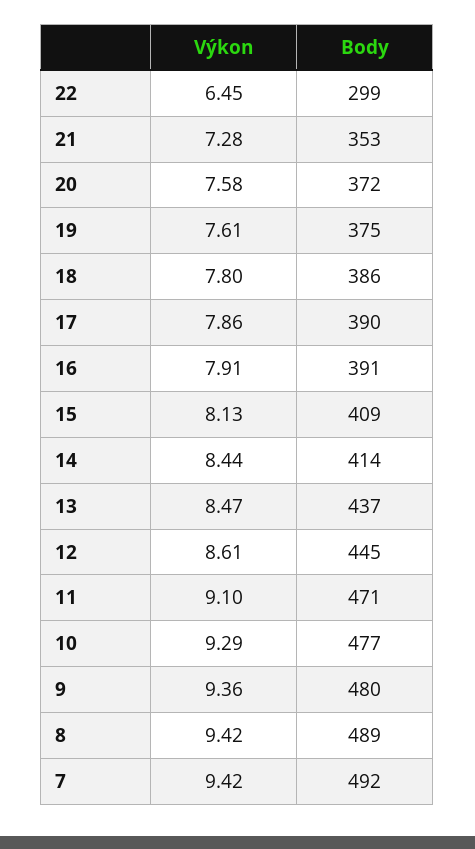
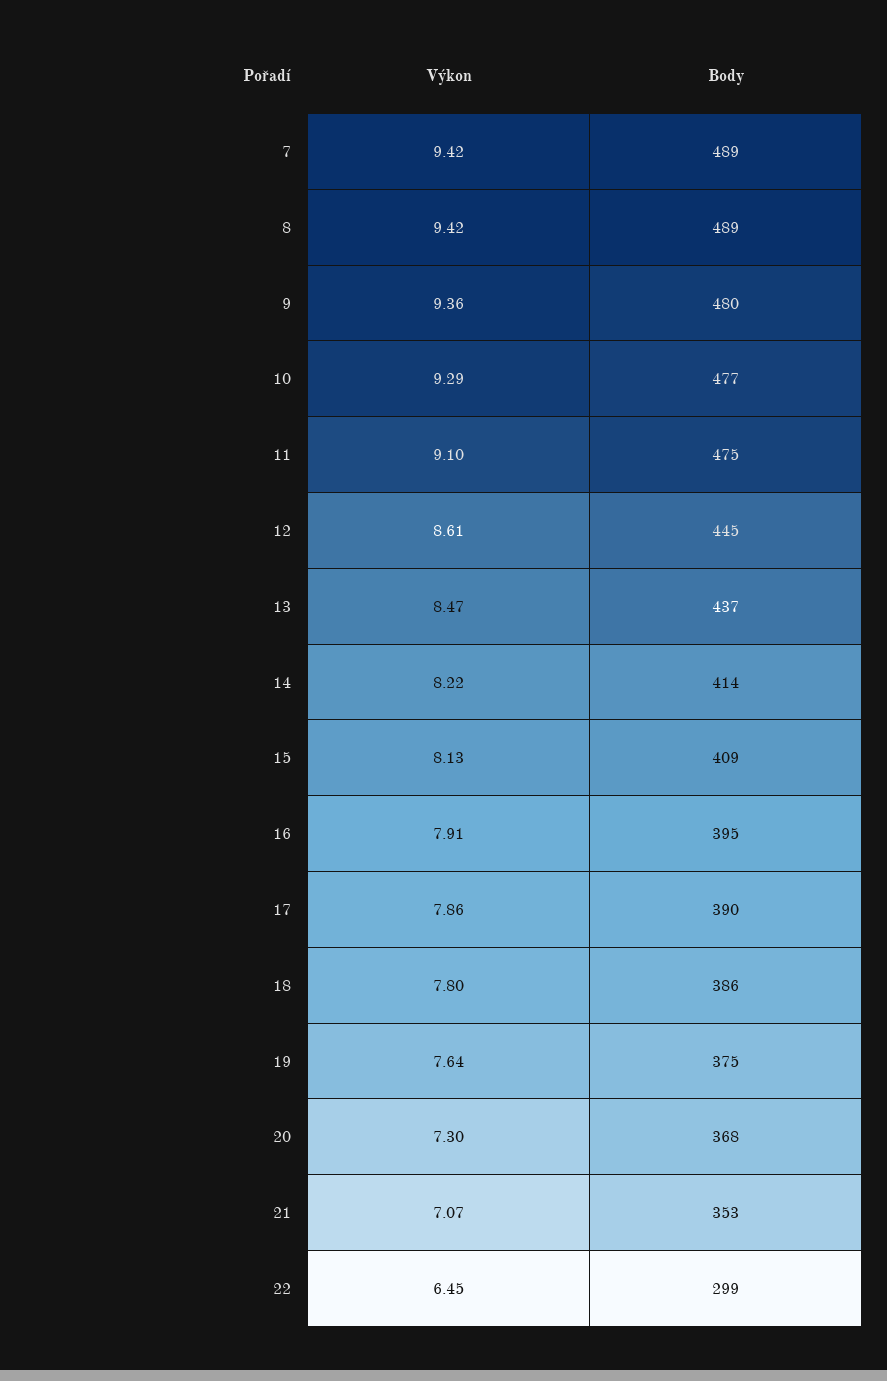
Výkon, 21: 7.28 -> 7.07
Výkon, 20: 7.58 -> 7.3
Body, 20: 372 -> 368
Výkon, 19: 7.61 -> 7.64
Body, 16: 391 -> 395
Výkon, 14: 8.44 -> 8.22
Body, 11: 471 -> 475
Body, 7: 492 -> 489

